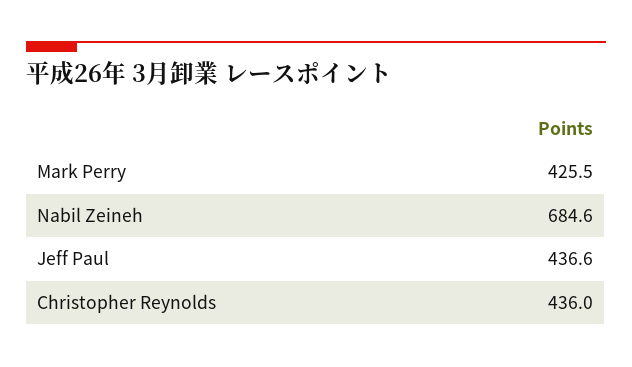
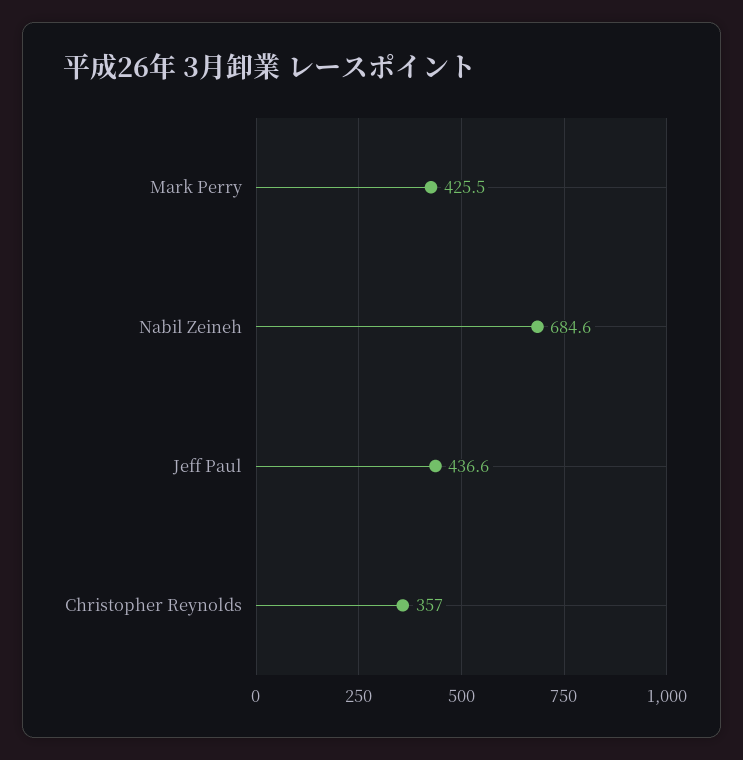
Christopher Reynolds: 436 -> 357

